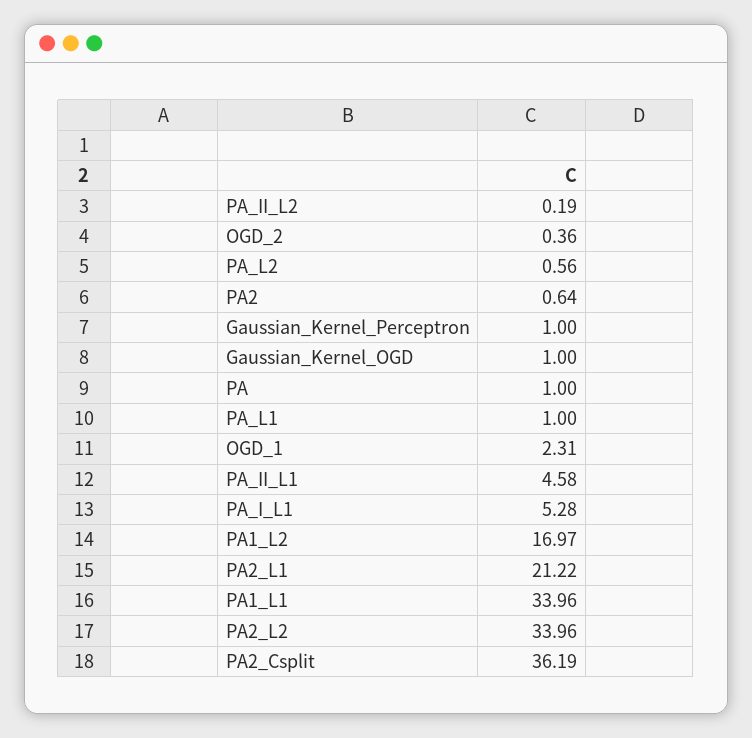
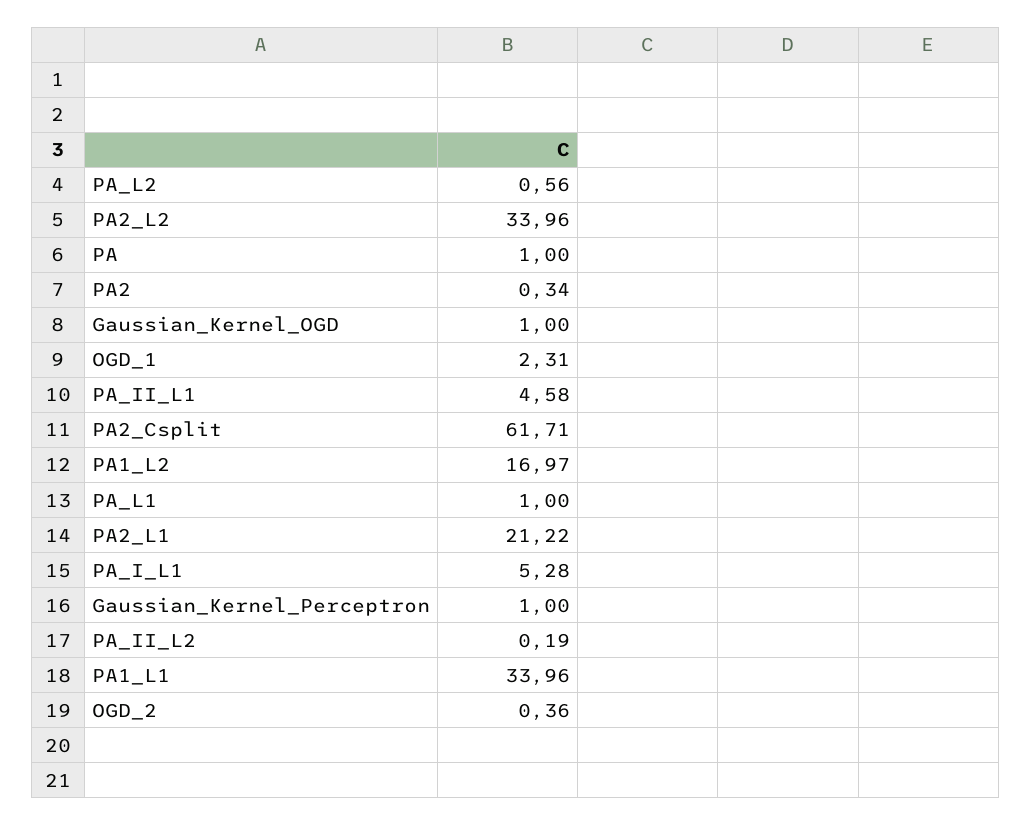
PA2: 0.64 -> 0.34
PA2_Csplit: 36.19 -> 61.71

